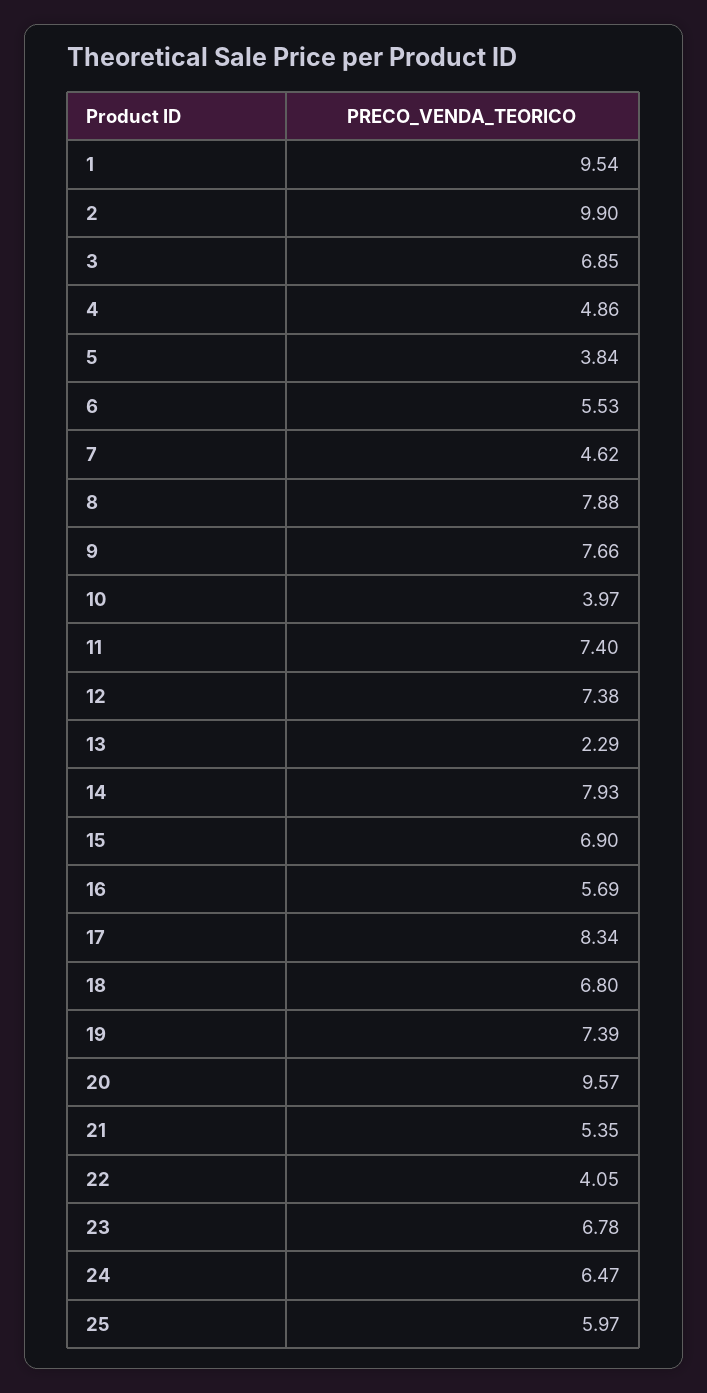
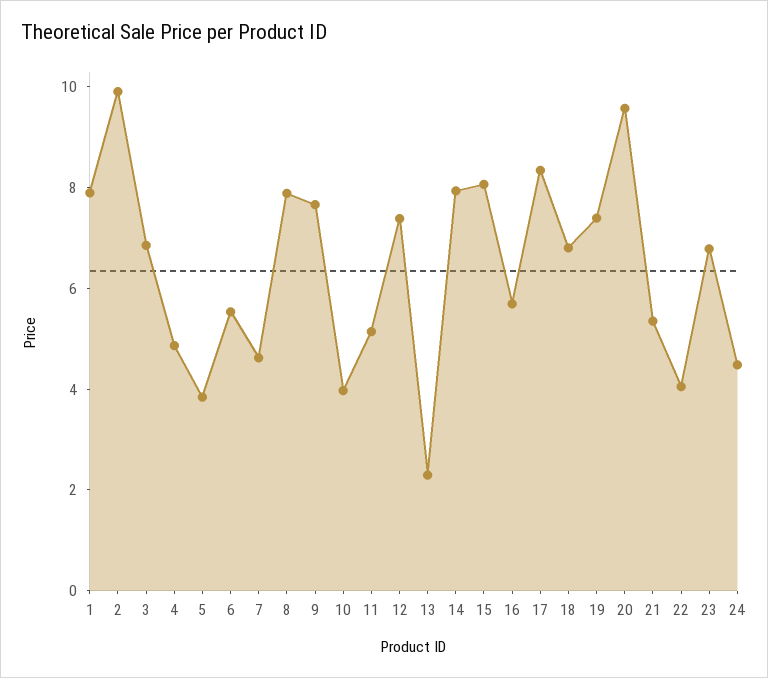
1: 9.54 -> 8
11: 7.4 -> 5
15: 6.9 -> 8
24: 6.47 -> 4.5
25: 5.97 -> none

